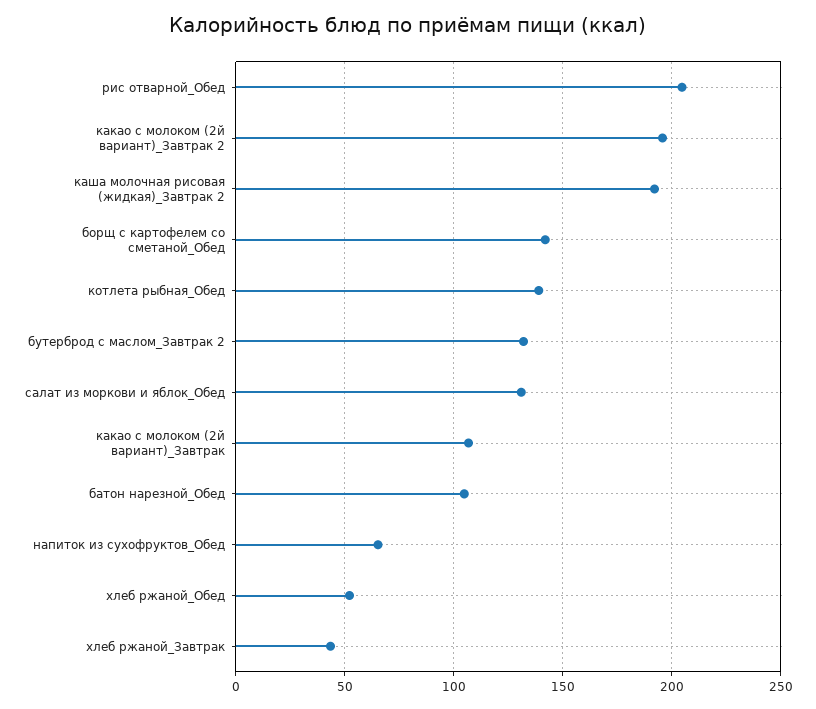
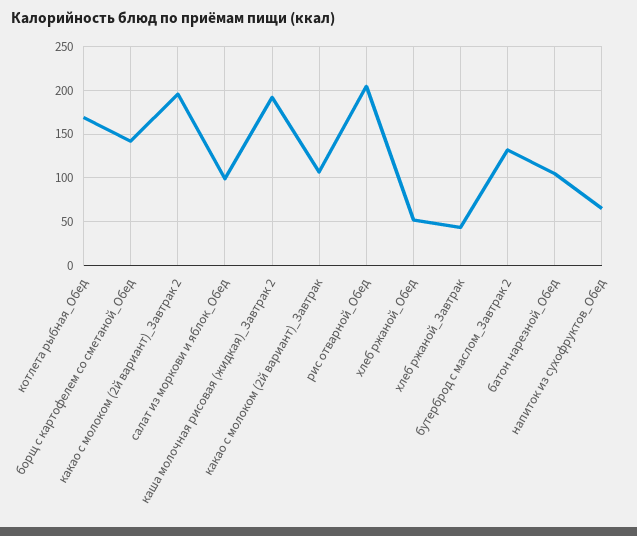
котлета рыбная_Обед: 140 -> 170
салат из моркови и яблок_Обед: 130 -> 100

